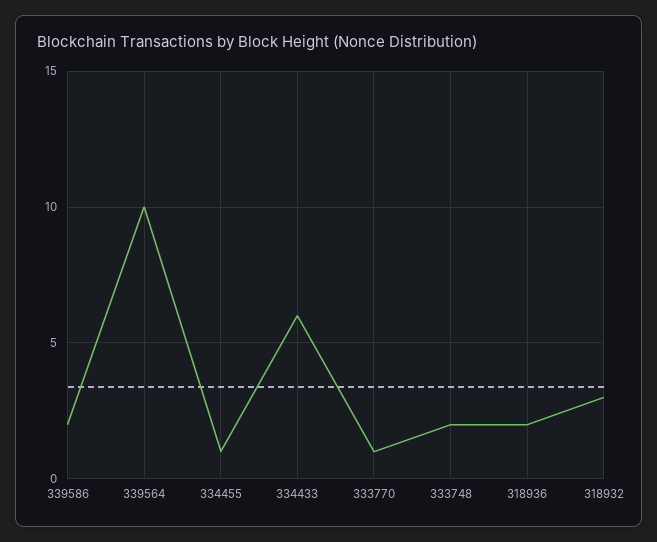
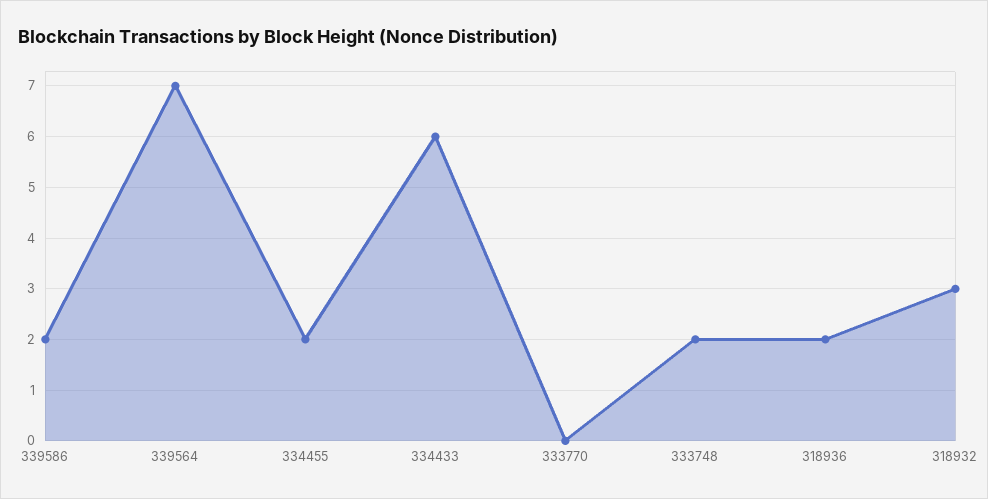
339564: 10 -> 7
334455: 1 -> 2
333770: 1 -> 0

